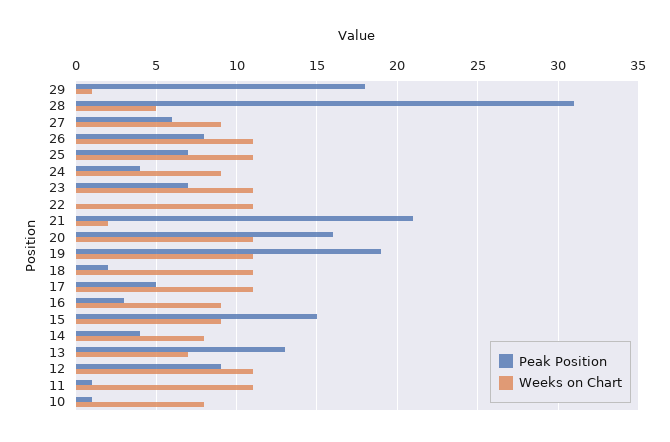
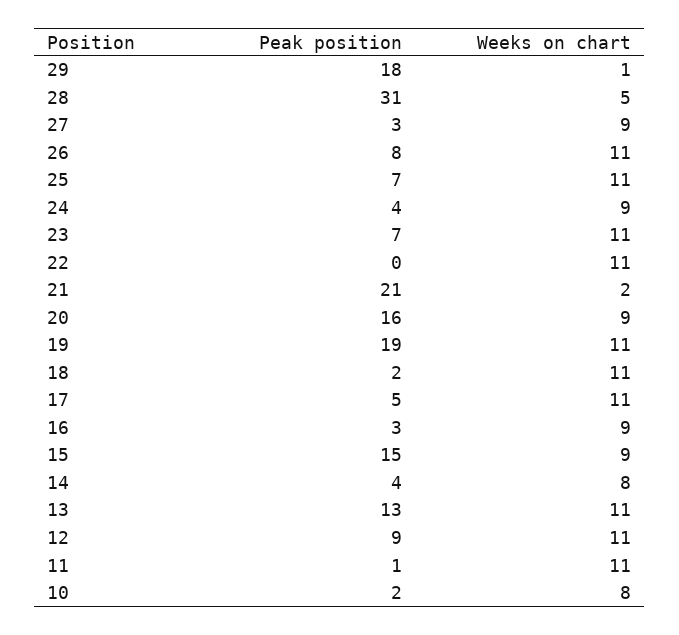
Peak Position, 27: 6 -> 3
Weeks on Chart, 20: 11 -> 9
Weeks on Chart, 13: 7 -> 11
Peak Position, 10: 1 -> 2

